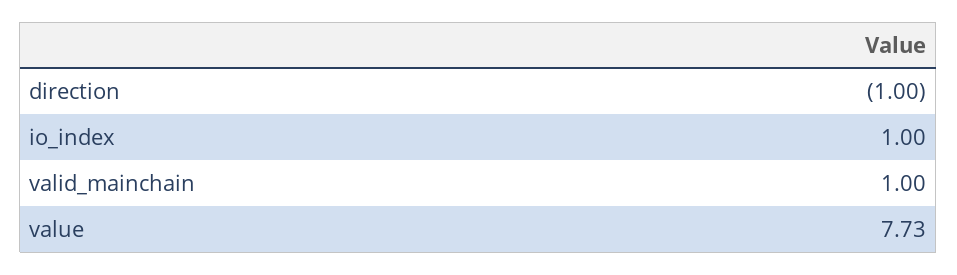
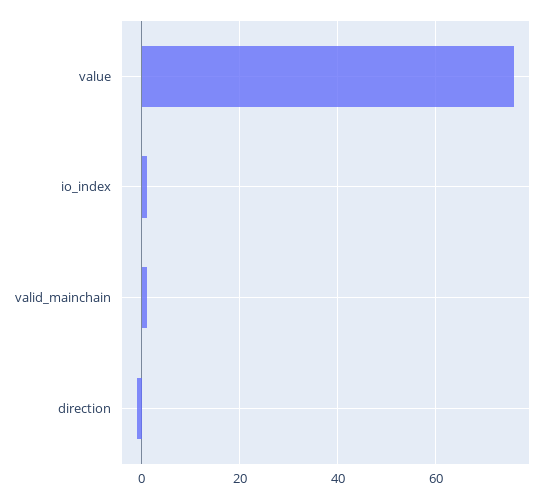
value: 7.73 -> 76

